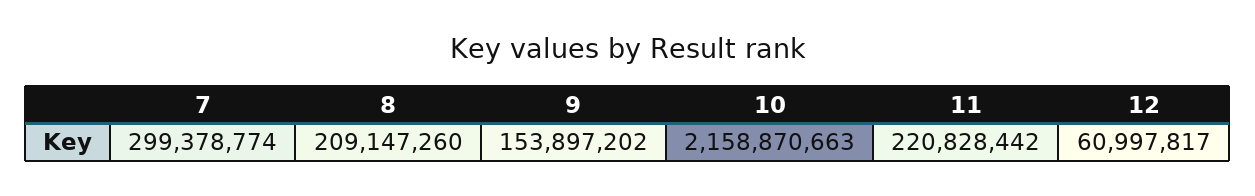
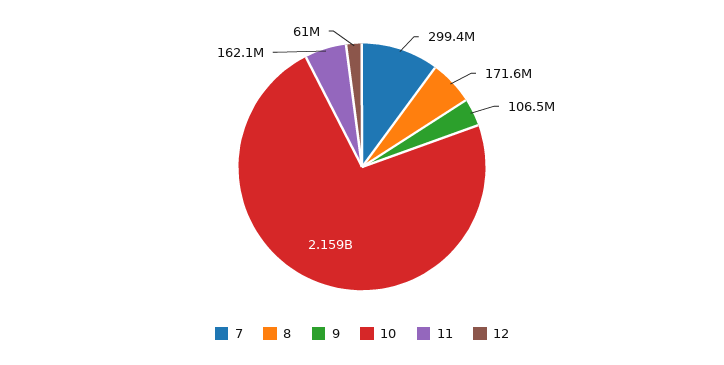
8: 209147260 -> 171600000
9: 153897202 -> 106500000
11: 220828442 -> 162100000

